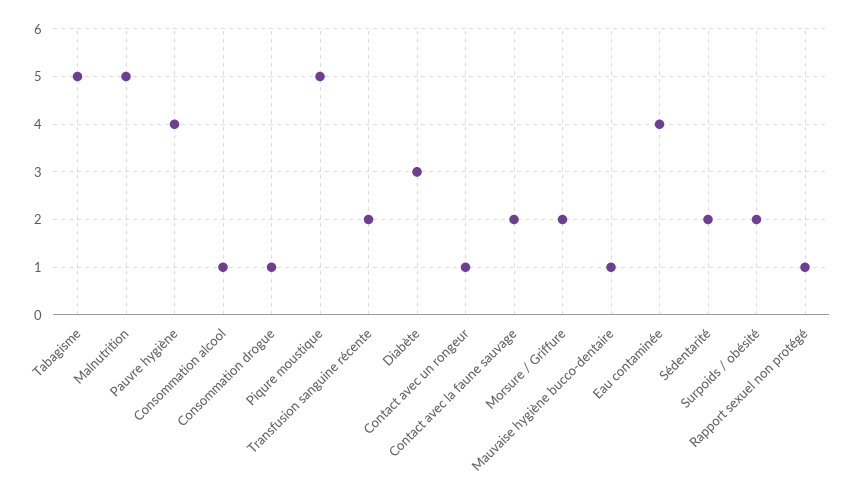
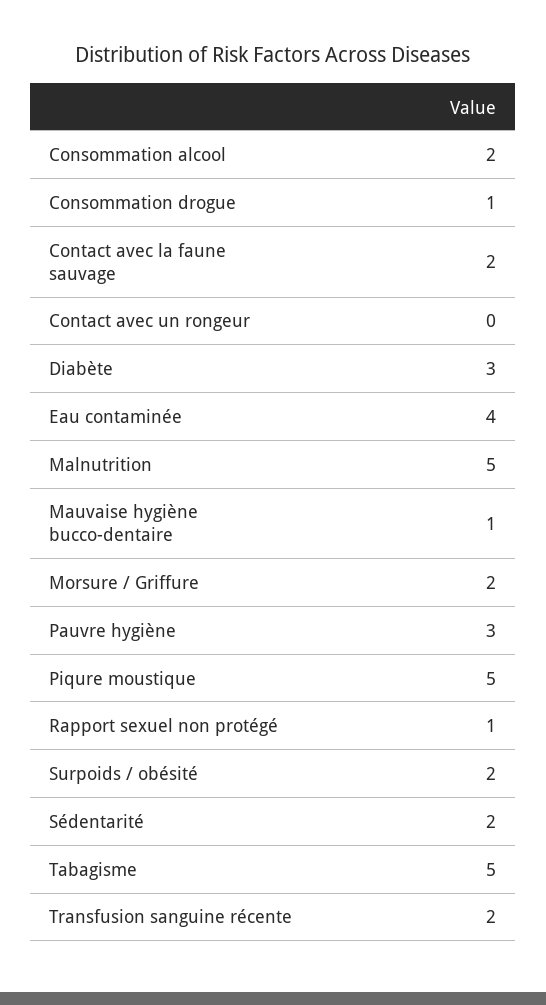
Pauvre hygiène: 4 -> 3
Consommation alcool: 1 -> 2
Contact avec un rongeur: 1 -> 0

